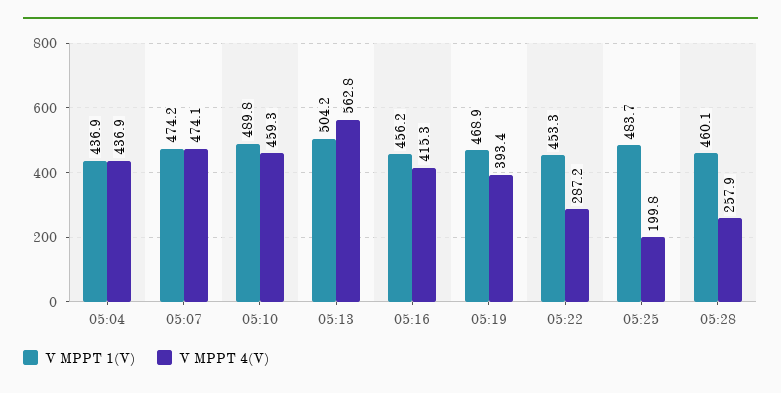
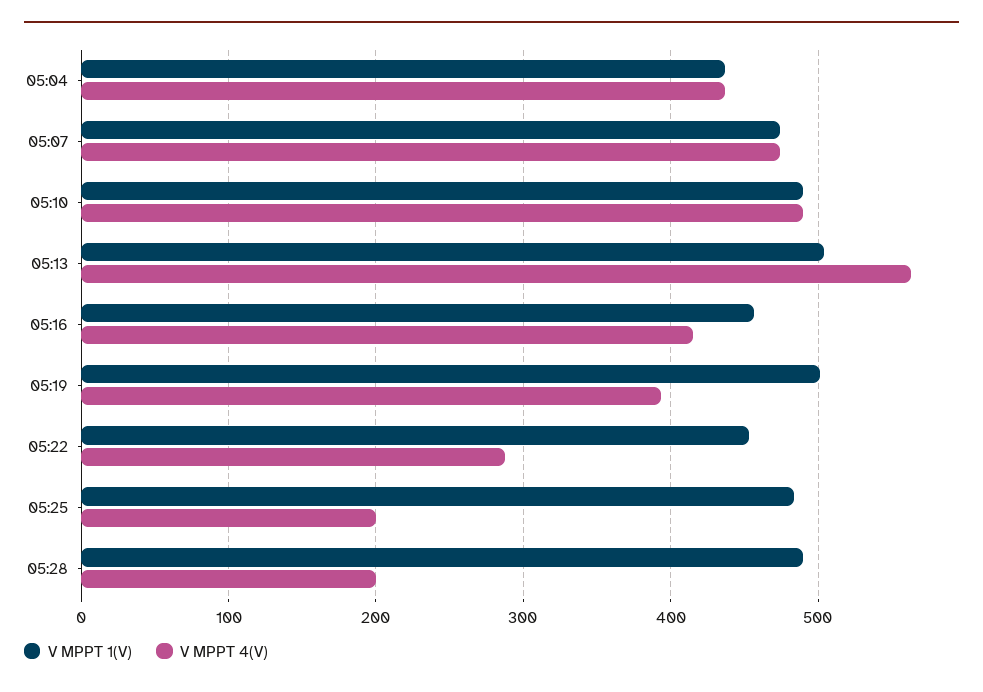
V MPPT 4(V), 05:10: 459.3 -> 490
V MPPT 1(V), 05:19: 468.9 -> 500
V MPPT 1(V), 05:28: 460.1 -> 490
V MPPT 4(V), 05:28: 257.9 -> 200

